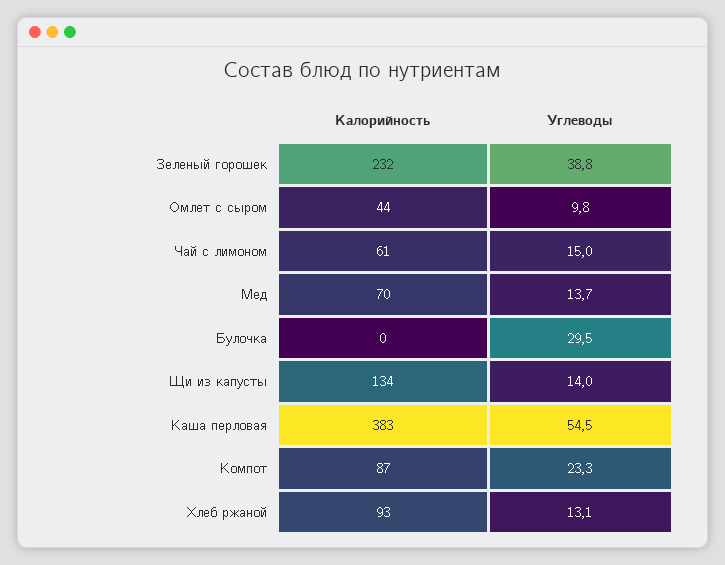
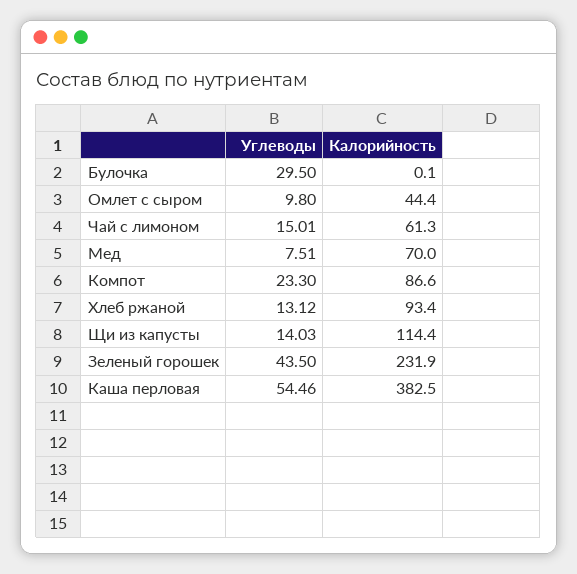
Углеводы, Зеленый горошек: 38.8 -> 43.5
Углеводы, Мед: 13.7 -> 7.51
Калорийность, Щи из капусты: 134 -> 114.4

